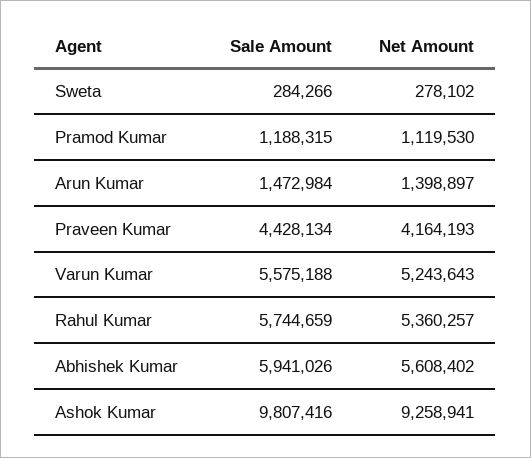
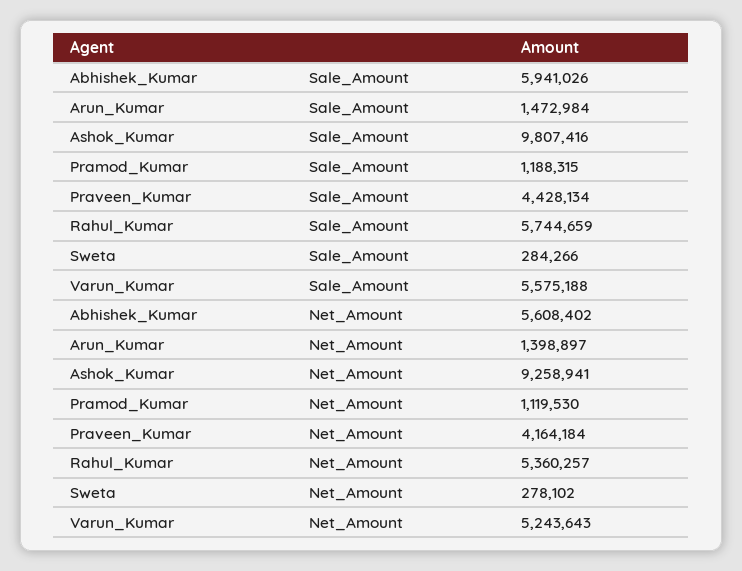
Net Amount, Praveen Kumar: 4164193 -> 4164184

